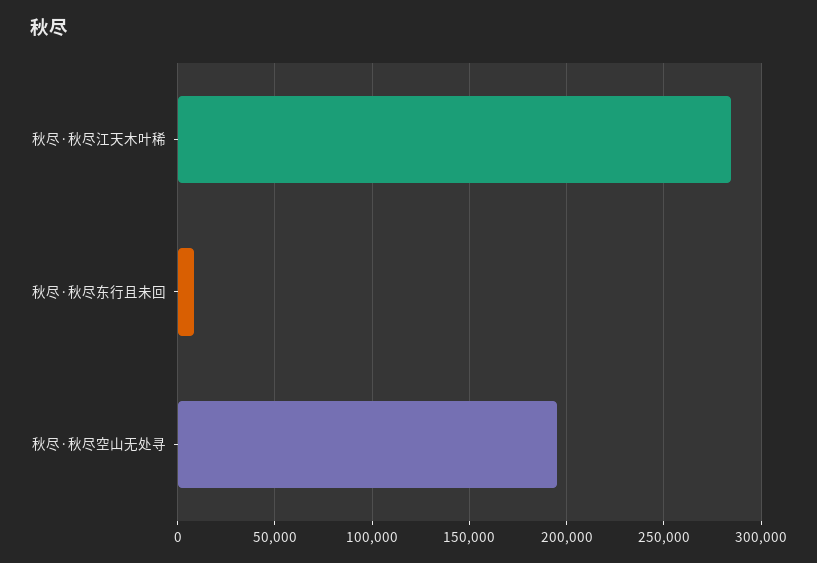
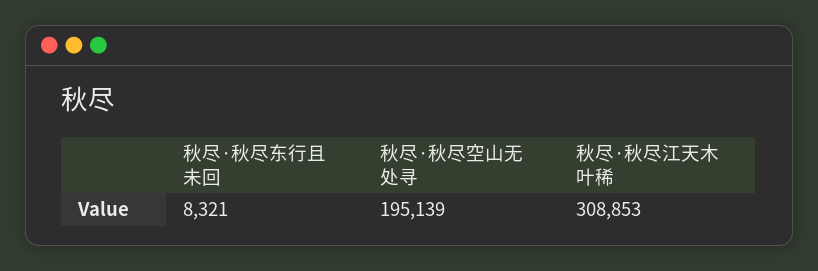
秋尽·秋尽江天木叶稀: 285000 -> 308853

